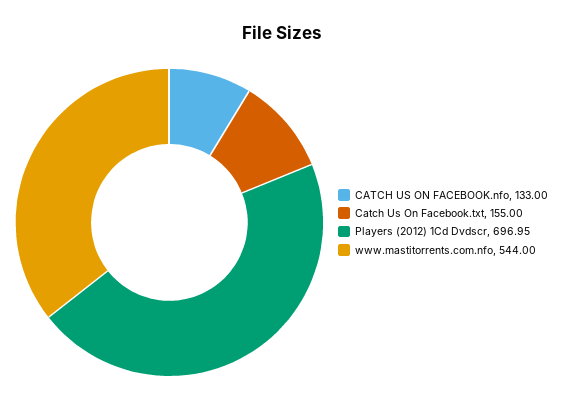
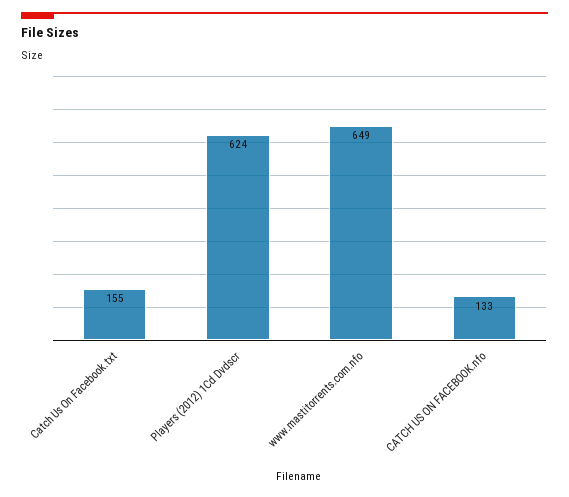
Players (2012) 1Cd Dvdscr: 696.95 -> 624
www.mastitorrents.com.nfo: 544 -> 649

